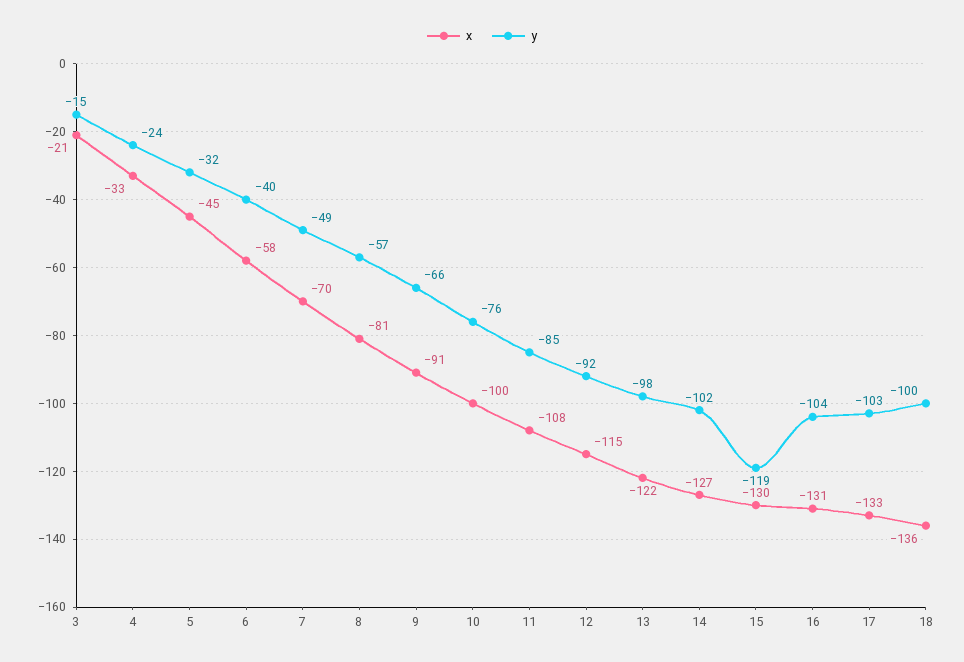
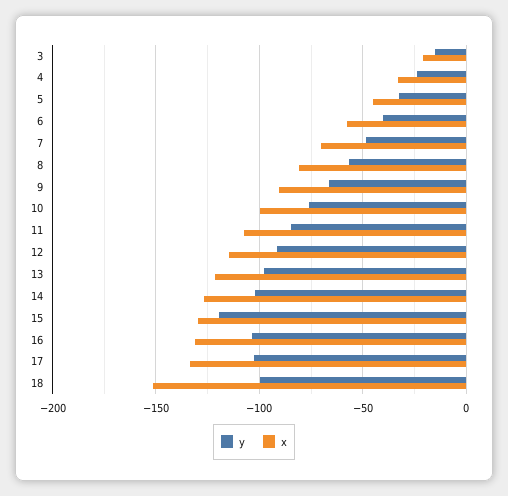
x, 18: -136 -> -150

